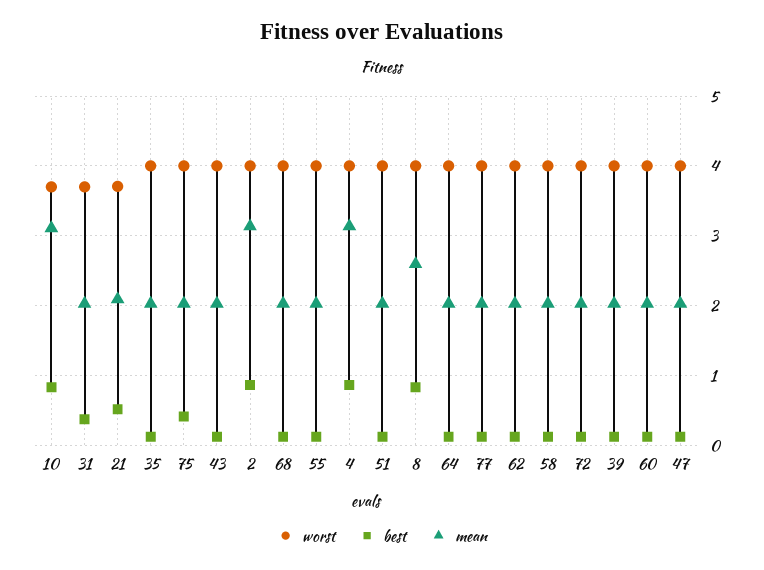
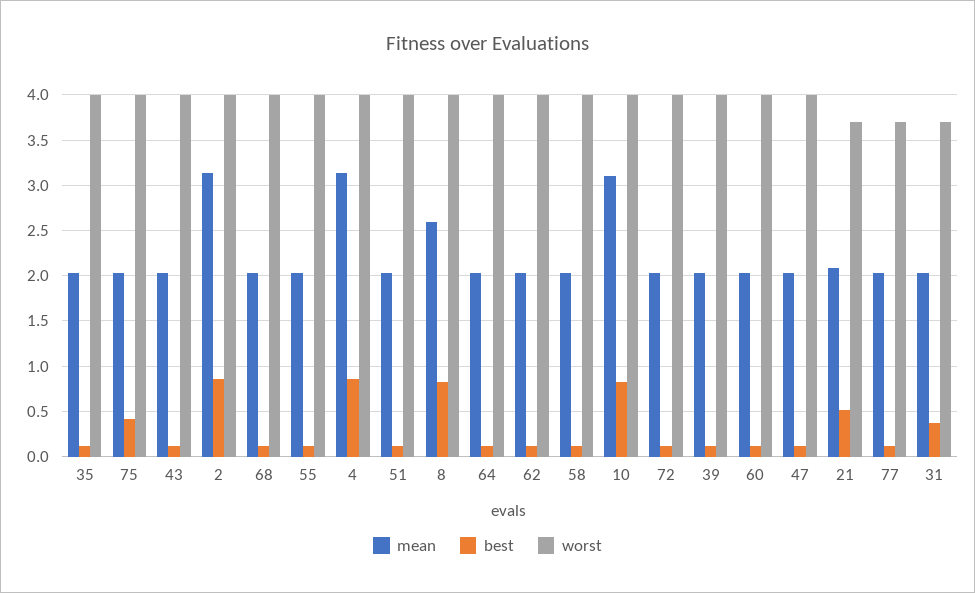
worst, 10: 3.7 -> 4
worst, 77: 4 -> 3.7

